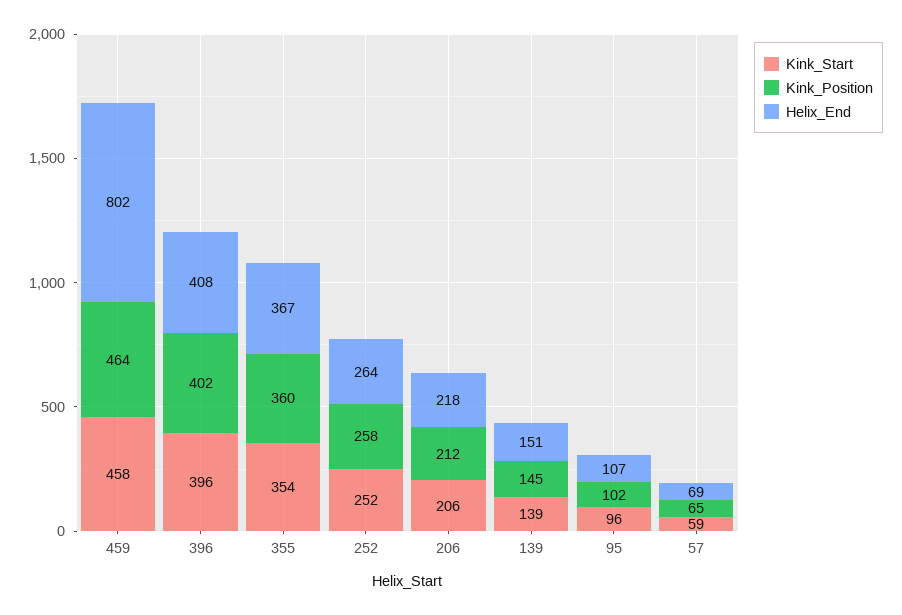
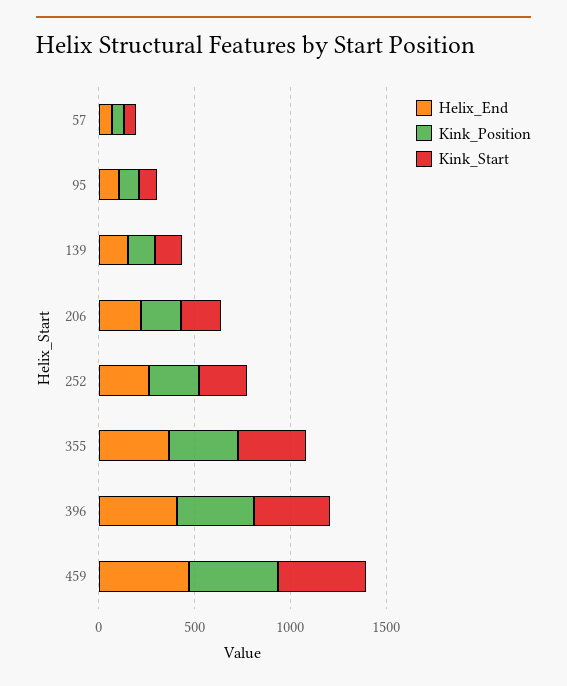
Helix_End, 459: 802 -> 500

